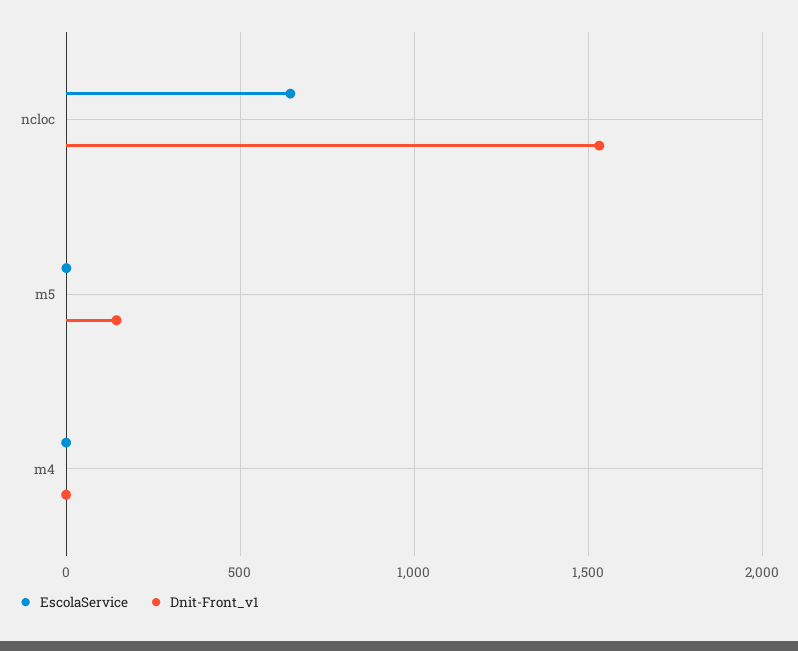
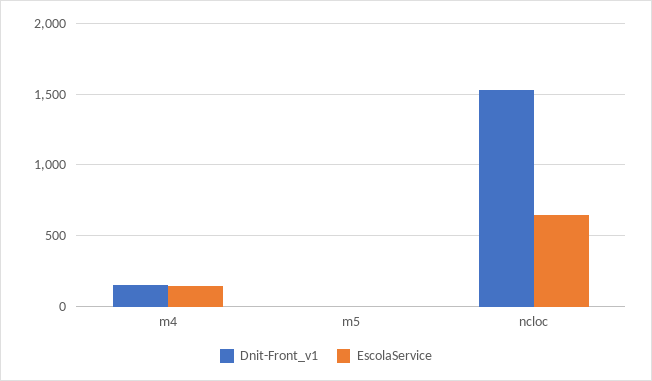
Dnit-Front_v1, m5: 150 -> 0
EscolaService, m4: 0 -> 150
Dnit-Front_v1, m4: 0 -> 150

